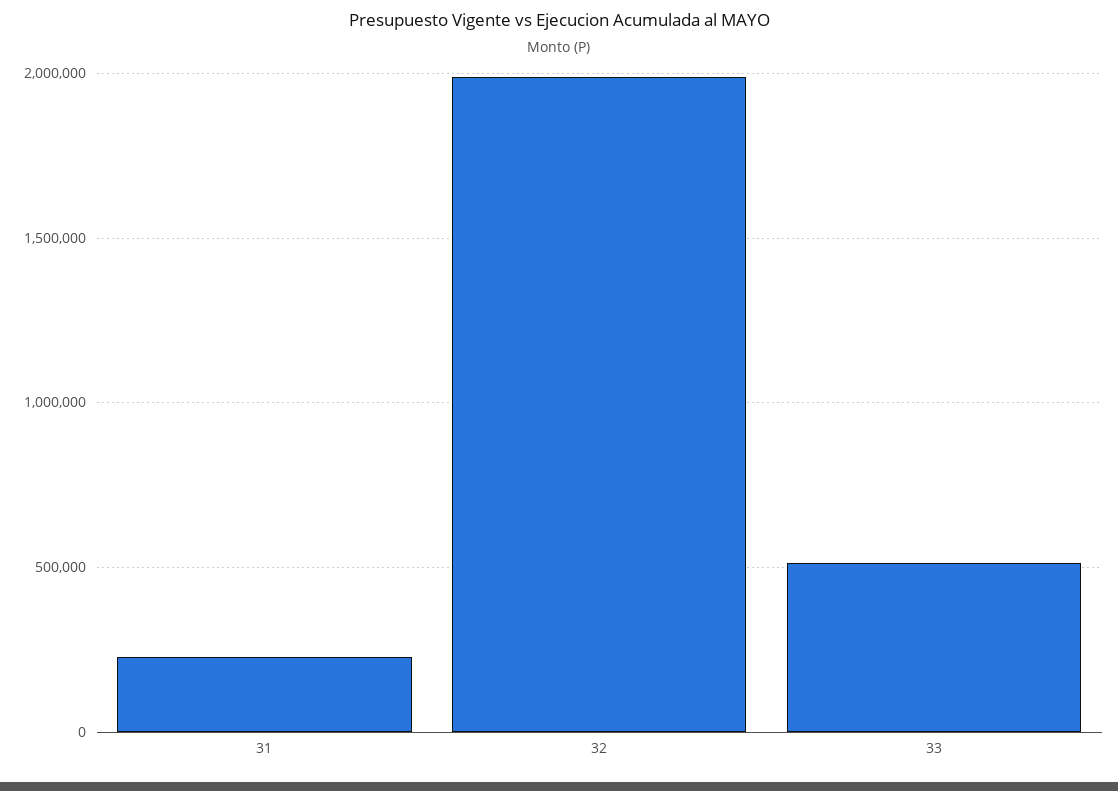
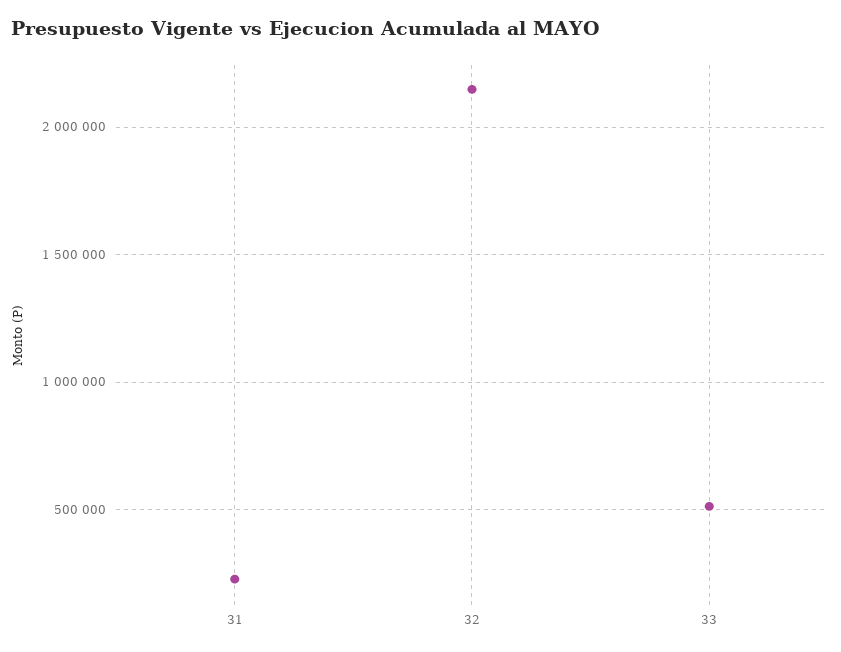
32: 2000000 -> 2150000

